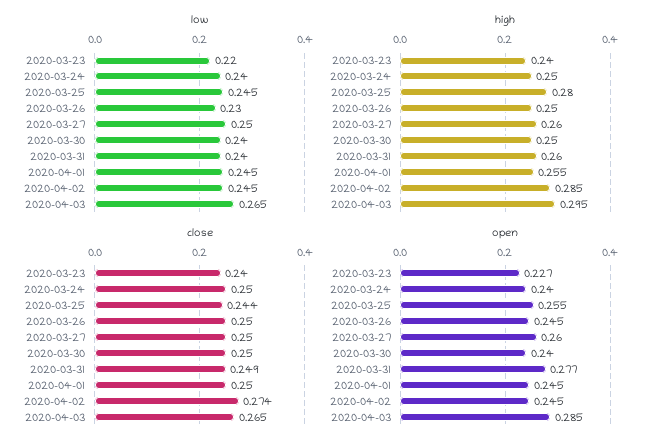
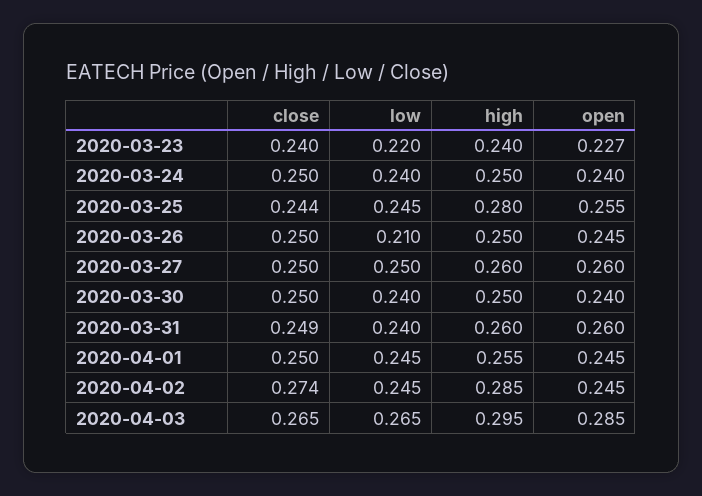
low, 2020-03-26: 0.23 -> 0.21
open, 2020-03-31: 0.277 -> 0.26

